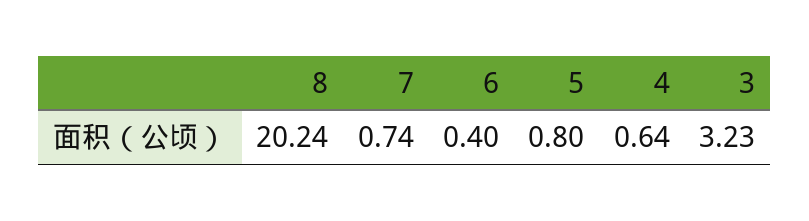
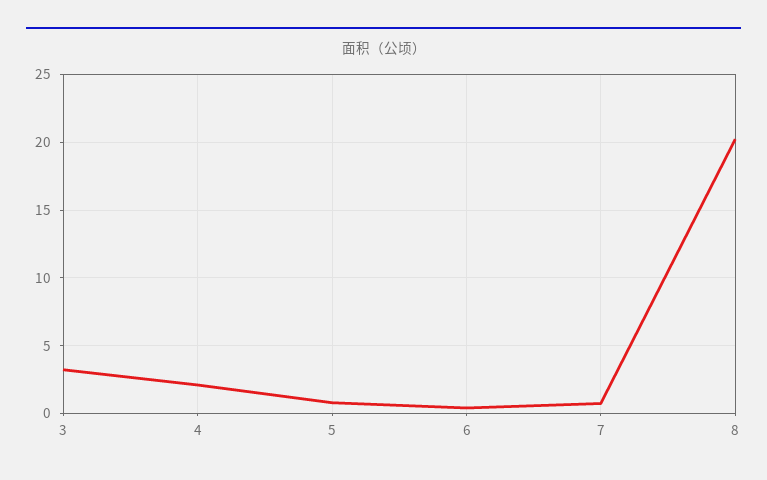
4: 0.64 -> 2

